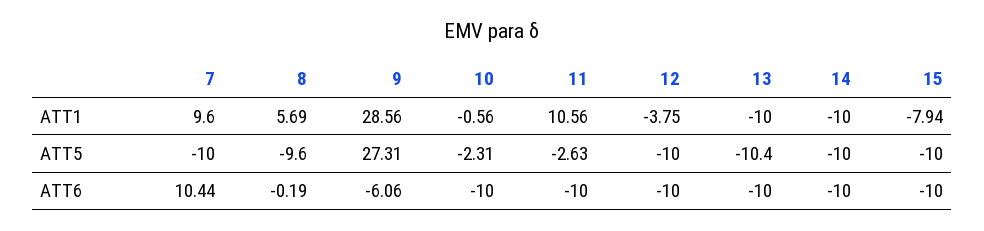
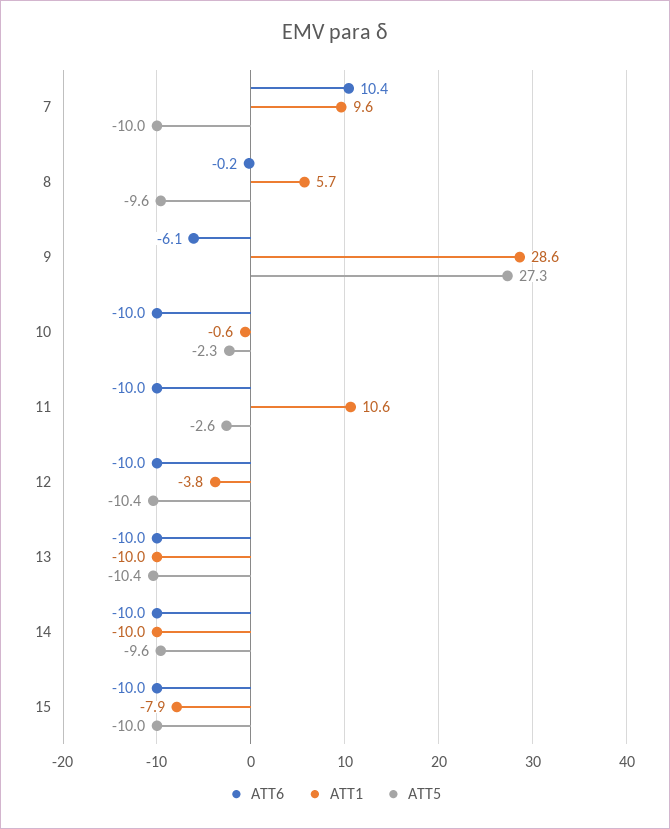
ATT5, 12: -10 -> -10.4
ATT5, 14: -10 -> -9.6

